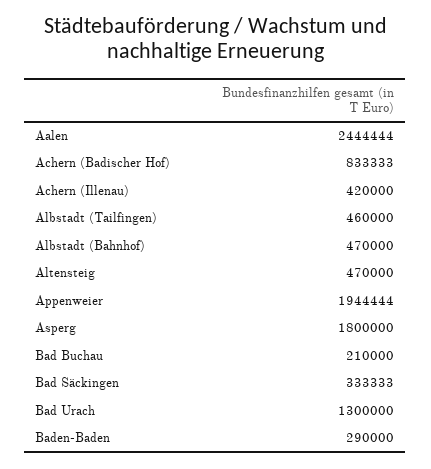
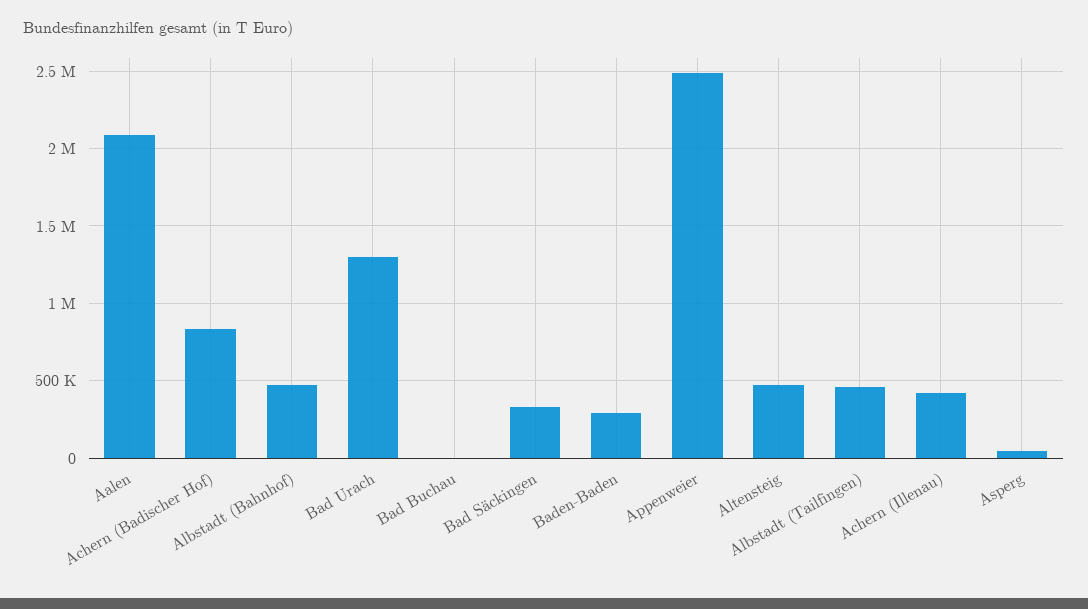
Aalen: 2444444 -> 2100000
Appenweier: 1944444 -> 2500000
Asperg: 1800000 -> 50000
Bad Buchau: 210000 -> 0

